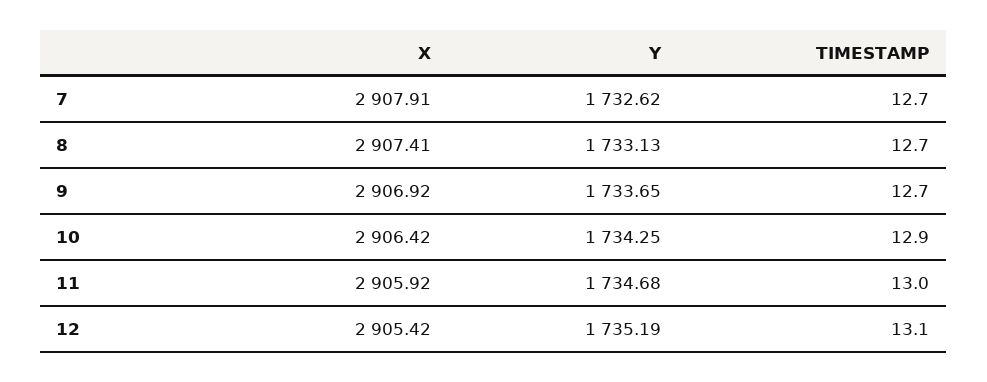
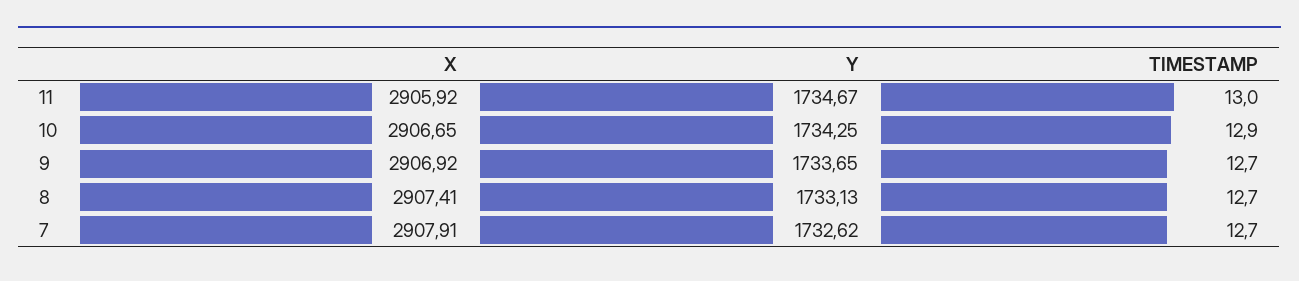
X, 10: 2906.42 -> 2906.65
Y, 11: 1734.68 -> 1734.67
X, 12: 2905.42 -> none
Y, 12: 1735.19 -> none
TIMESTAMP, 12: 13.1 -> none

